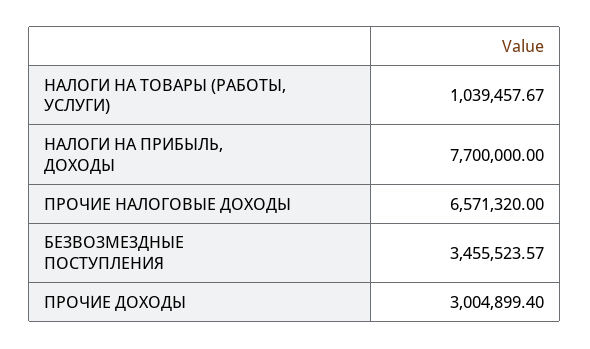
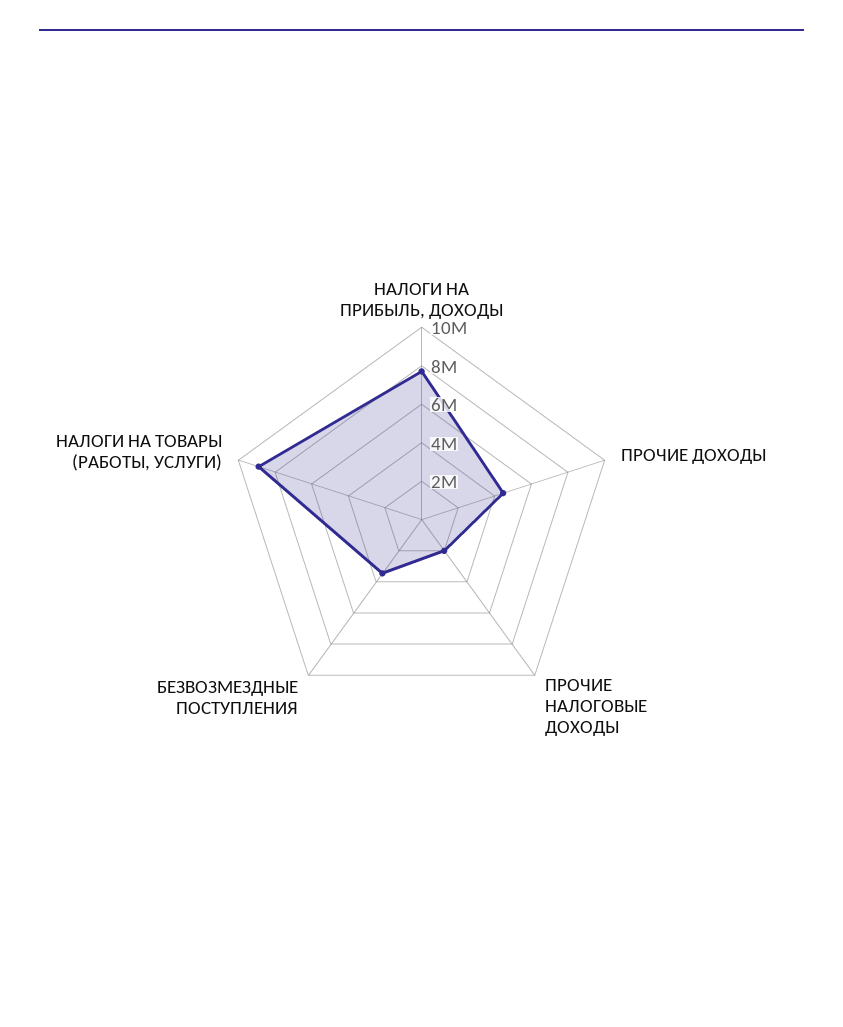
НАЛОГИ НА ТОВАРЫ (РАБОТЫ, УСЛУГИ): 1039457.67 -> 9000000
ПРОЧИЕ НАЛОГОВЫЕ ДОХОДЫ: 6571320 -> 2000000
ПРОЧИЕ ДОХОДЫ: 3004899.4 -> 4500000

